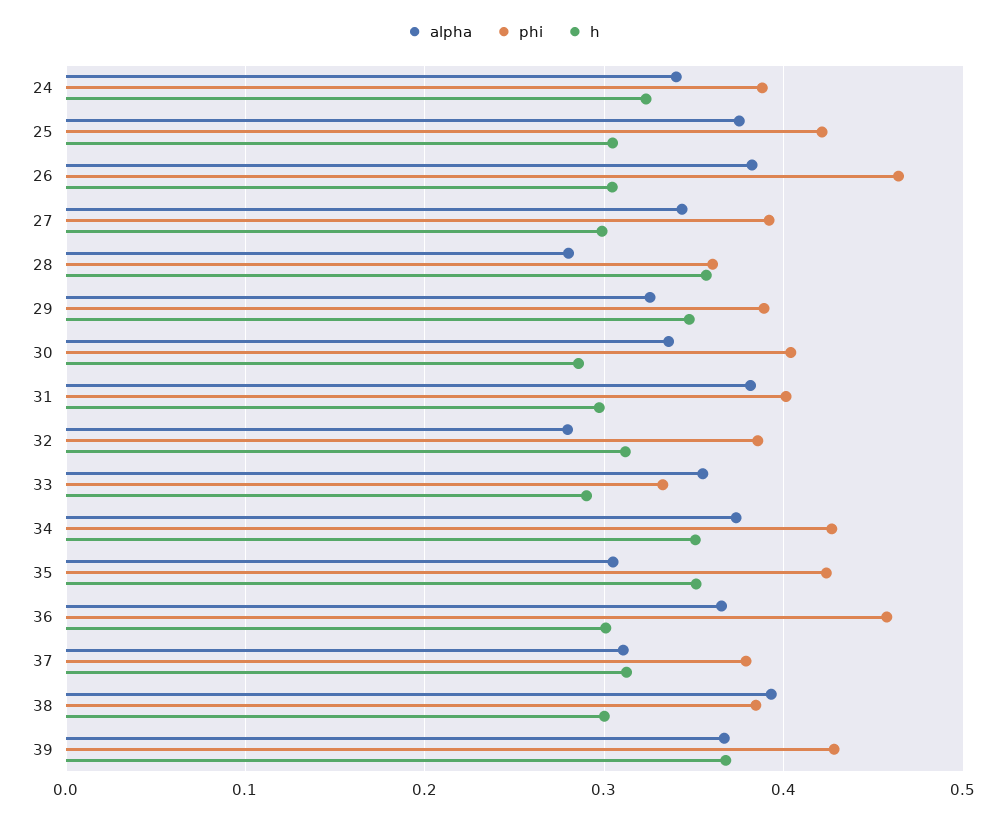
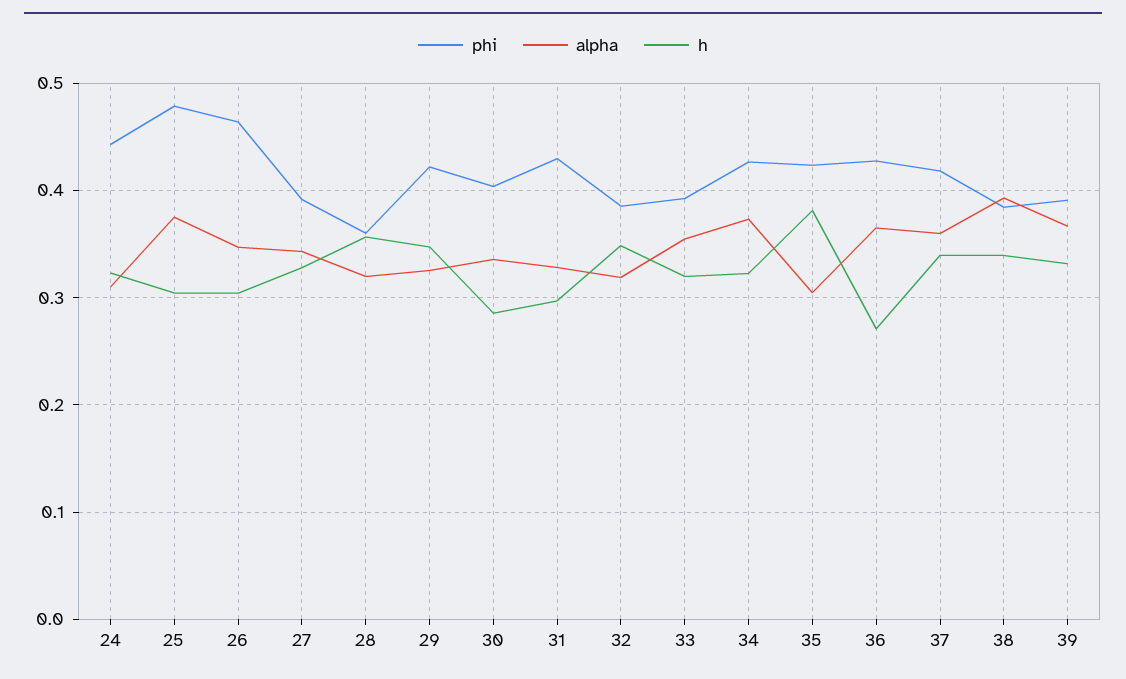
alpha, 24: 0.34 -> 0.31
phi, 24: 0.39 -> 0.44
phi, 25: 0.42 -> 0.48
alpha, 26: 0.38 -> 0.35
h, 27: 0.3 -> 0.33
alpha, 28: 0.28 -> 0.32
phi, 29: 0.39 -> 0.42
alpha, 31: 0.38 -> 0.33
phi, 31: 0.4 -> 0.43
alpha, 32: 0.28 -> 0.32
h, 32: 0.31 -> 0.35
phi, 33: 0.33 -> 0.39
h, 33: 0.29 -> 0.32
h, 34: 0.35 -> 0.32
h, 35: 0.35 -> 0.38
phi, 36: 0.46 -> 0.43
h, 36: 0.3 -> 0.27
alpha, 37: 0.31 -> 0.36
phi, 37: 0.38 -> 0.42
h, 37: 0.31 -> 0.34
h, 38: 0.3 -> 0.34
phi, 39: 0.43 -> 0.39
h, 39: 0.37 -> 0.33

